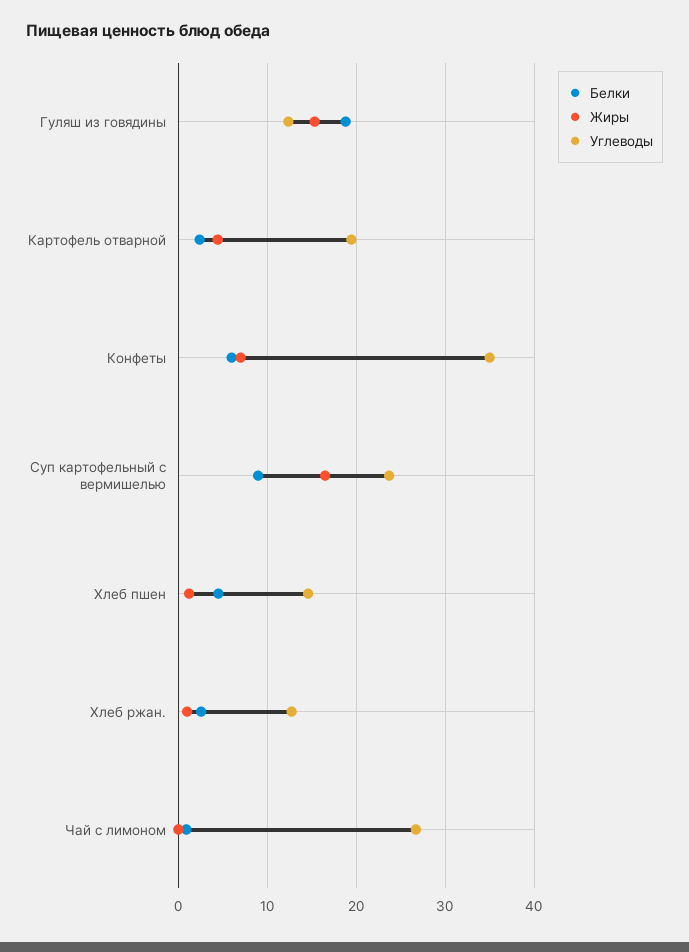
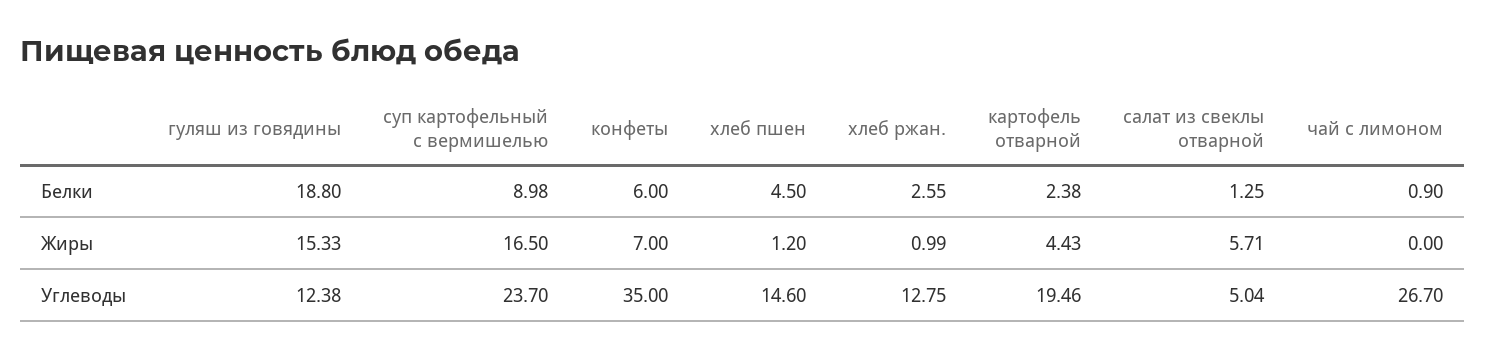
Белки, салат из свеклы отварной: none -> 1.25
Жиры, салат из свеклы отварной: none -> 5.71
Углеводы, салат из свеклы отварной: none -> 5.04

